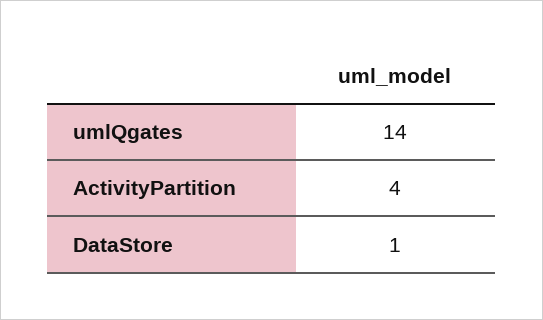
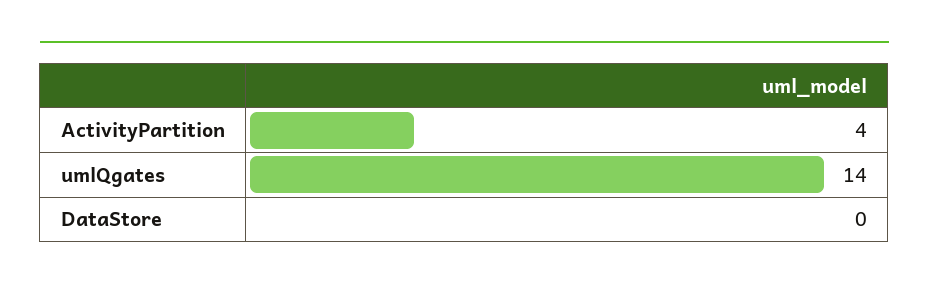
DataStore: 1 -> 0

